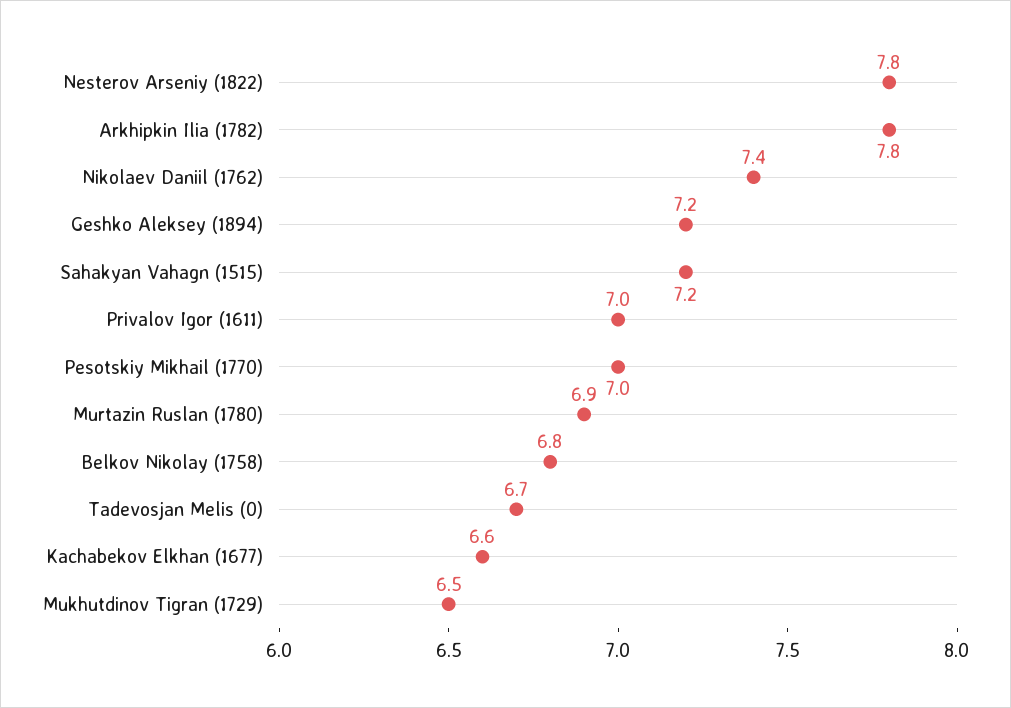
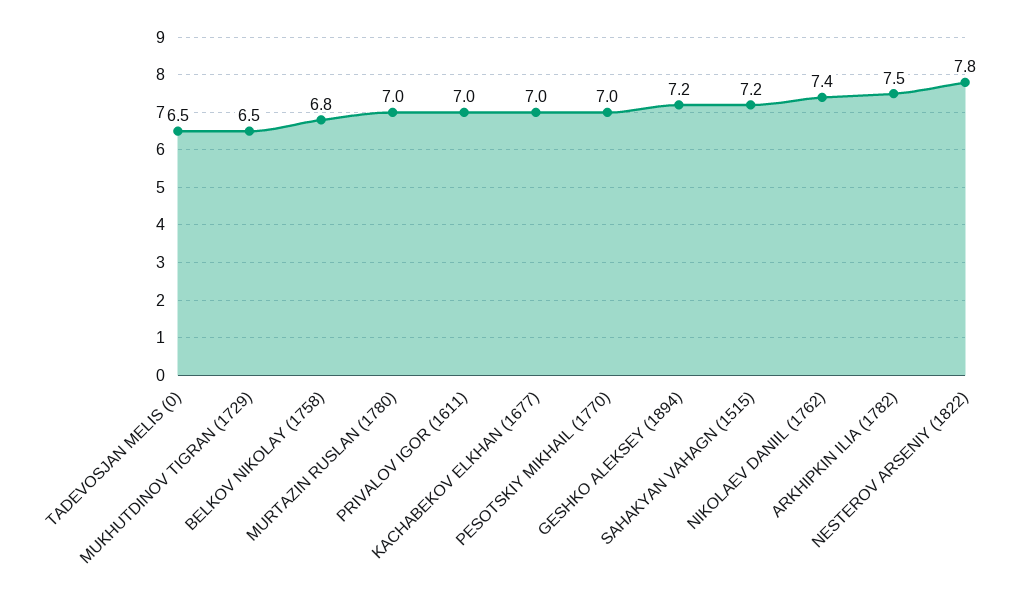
Arkhipkin Ilia (1782): 7.8 -> 7.5
Murtazin Ruslan (1780): 6.9 -> 7
Tadevosjan Melis (0): 6.7 -> 6.5
Kachabekov Elkhan (1677): 6.6 -> 7

